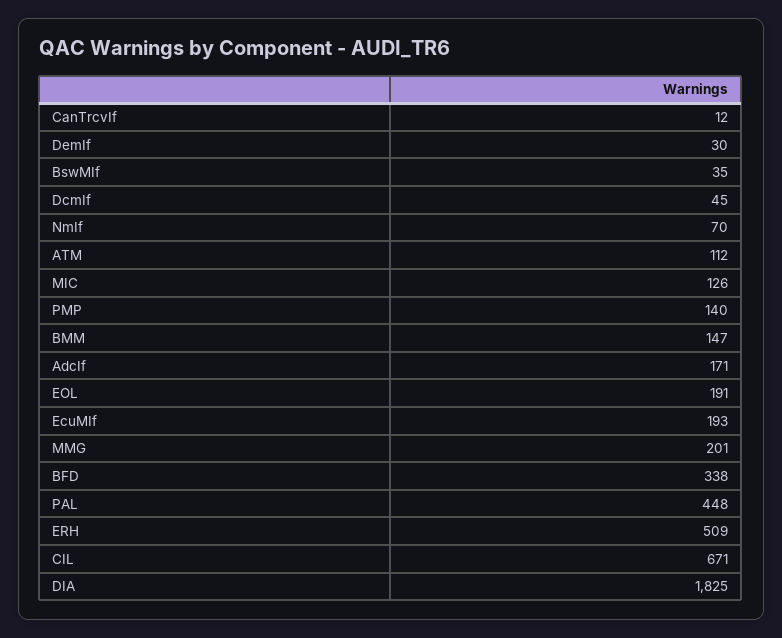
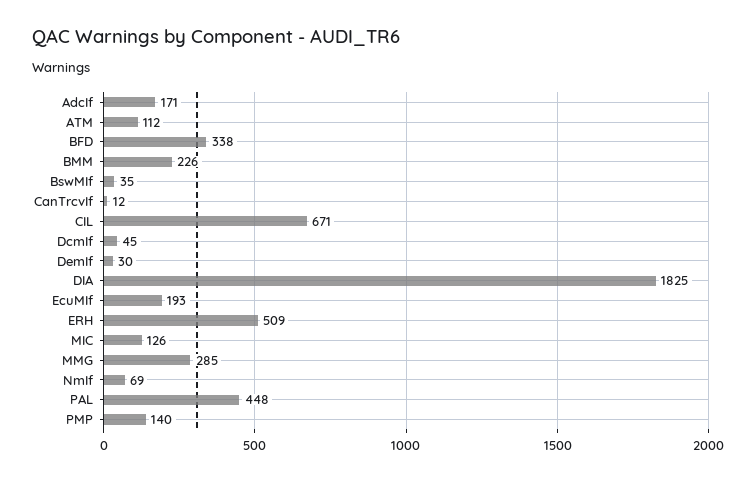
NmIf: 70 -> 69
BMM: 147 -> 226
EOL: 191 -> none
MMG: 201 -> 285

